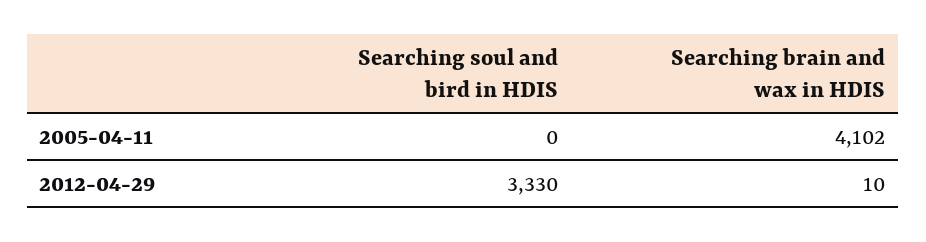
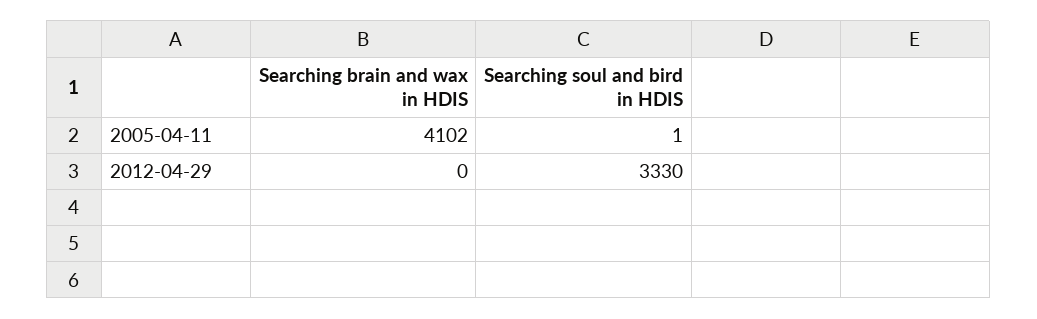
Searching soul and bird in HDIS, 2005-04-11: 0 -> 1
Searching brain and wax in HDIS, 2012-04-29: 10 -> 0

